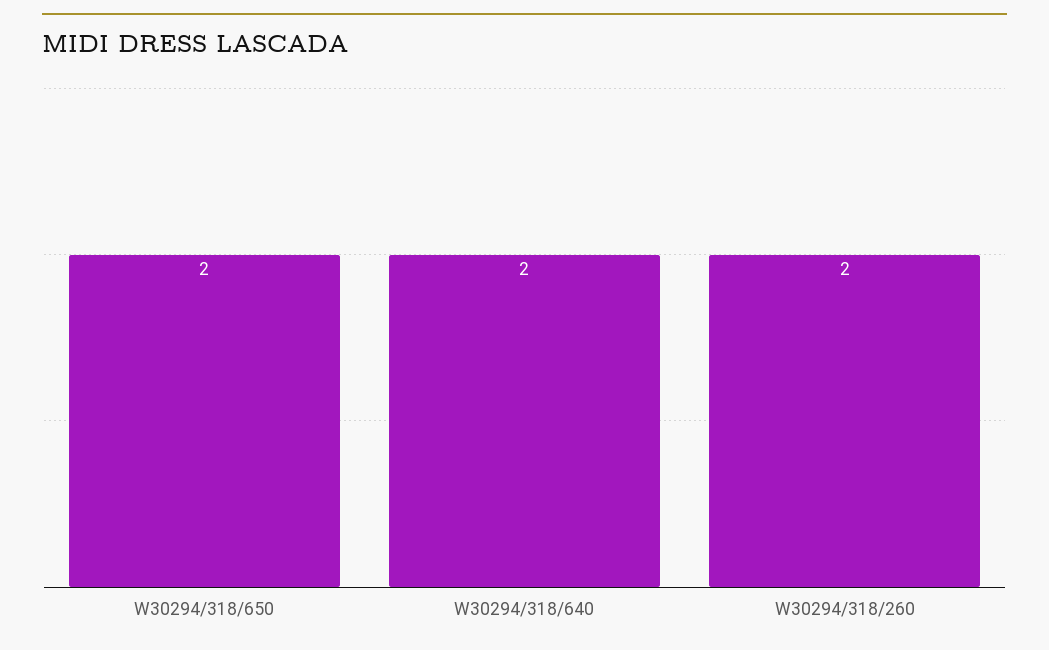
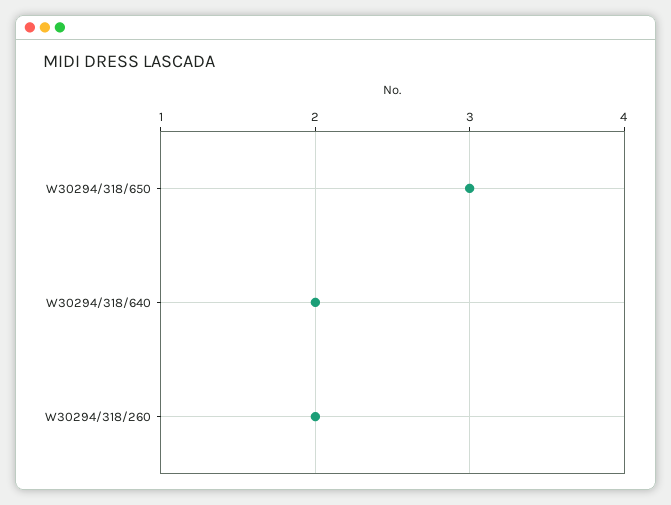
W30294/318/650: 2 -> 3

